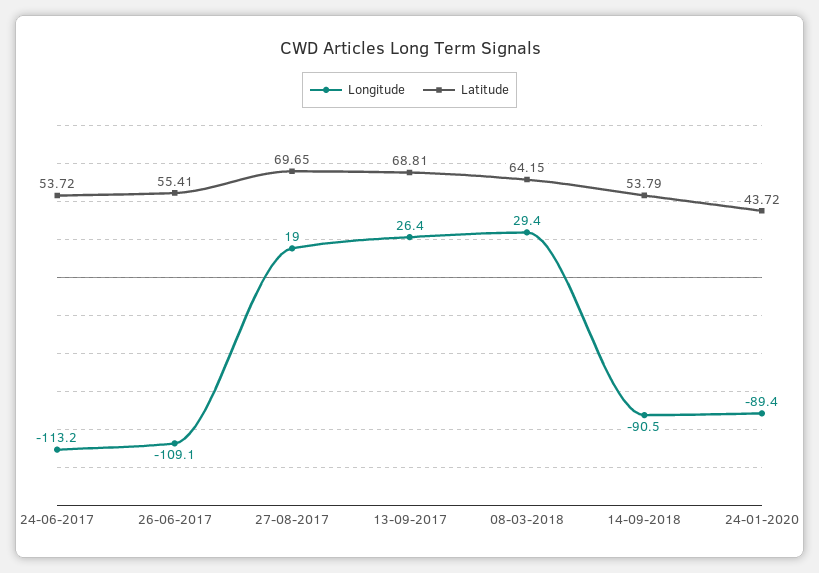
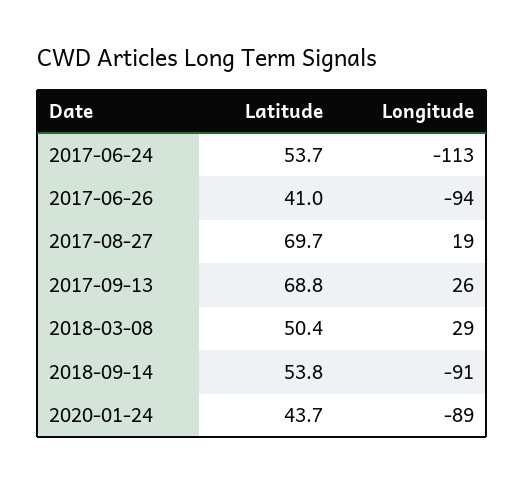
Longitude, 26-06-2017: -109.1 -> -94
Latitude, 26-06-2017: 55.41 -> 41
Latitude, 08-03-2018: 64.15 -> 50.4

